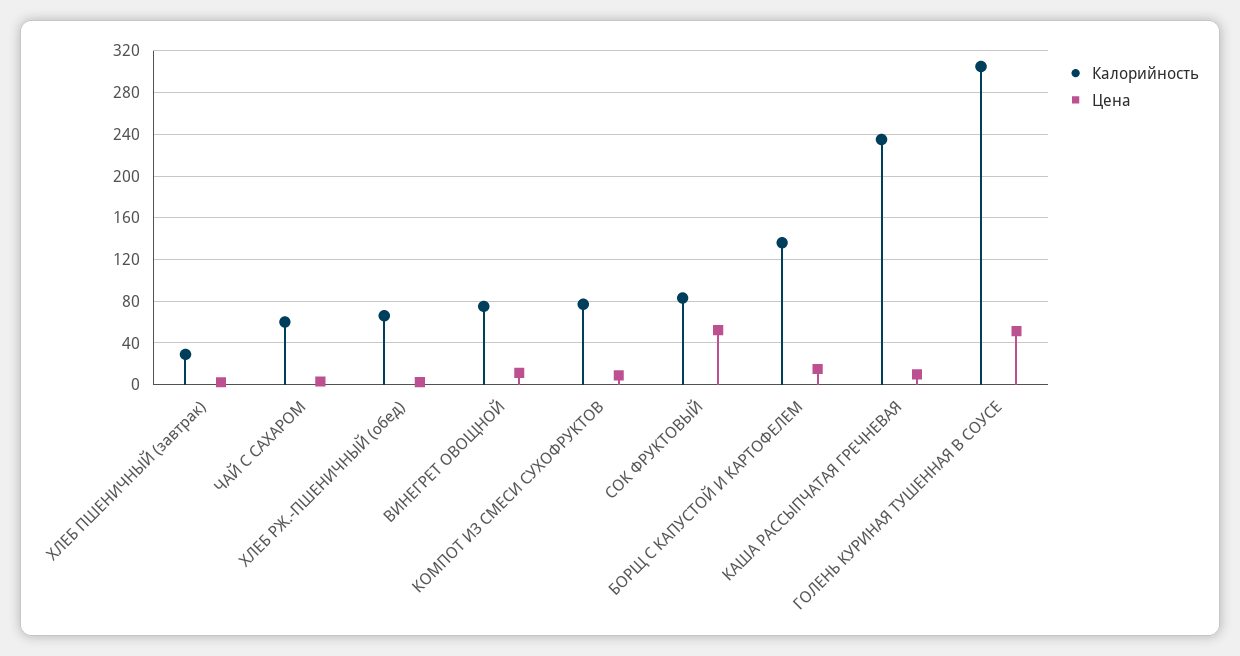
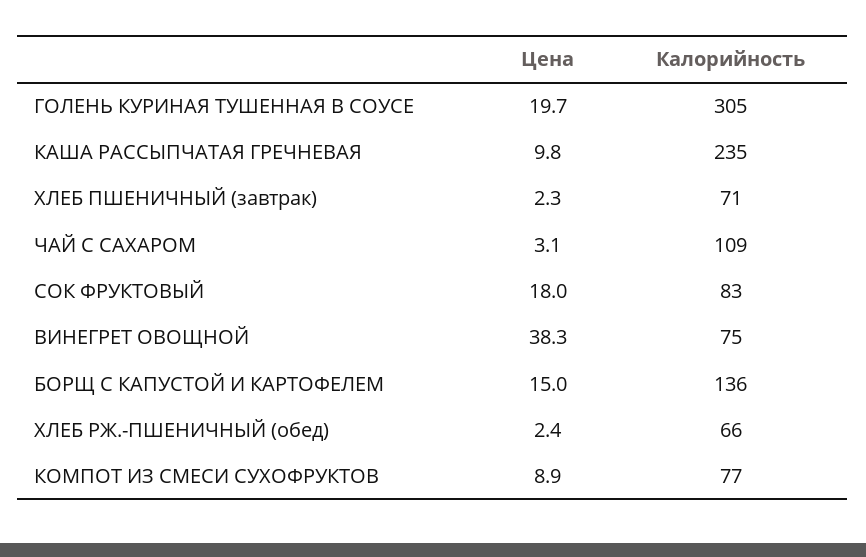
Калорийность, ХЛЕБ ПШЕНИЧНЫЙ (завтрак): 30 -> 71
Калорийность, ЧАЙ С САХАРОМ: 60 -> 109
Цена, ВИНЕГРЕТ ОВОЩНОЙ: 10 -> 38.3
Цена, СОК ФРУКТОВЫЙ: 50 -> 18
Цена, ГОЛЕНЬ КУРИНАЯ ТУШЕННАЯ В СОУСЕ: 50 -> 19.7

